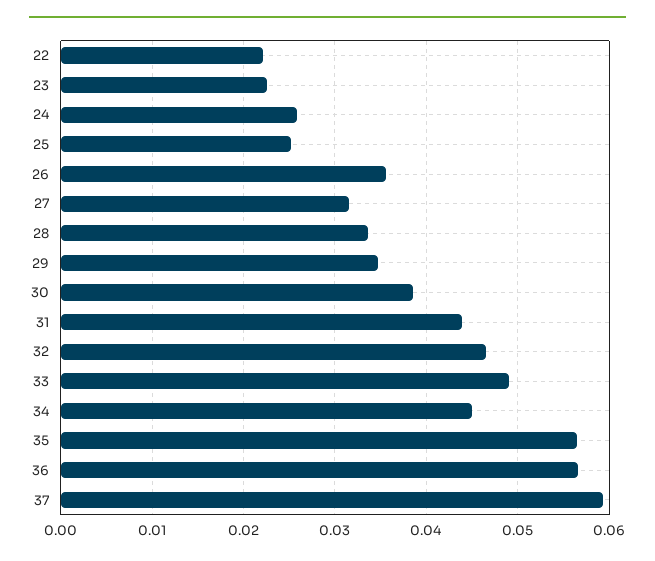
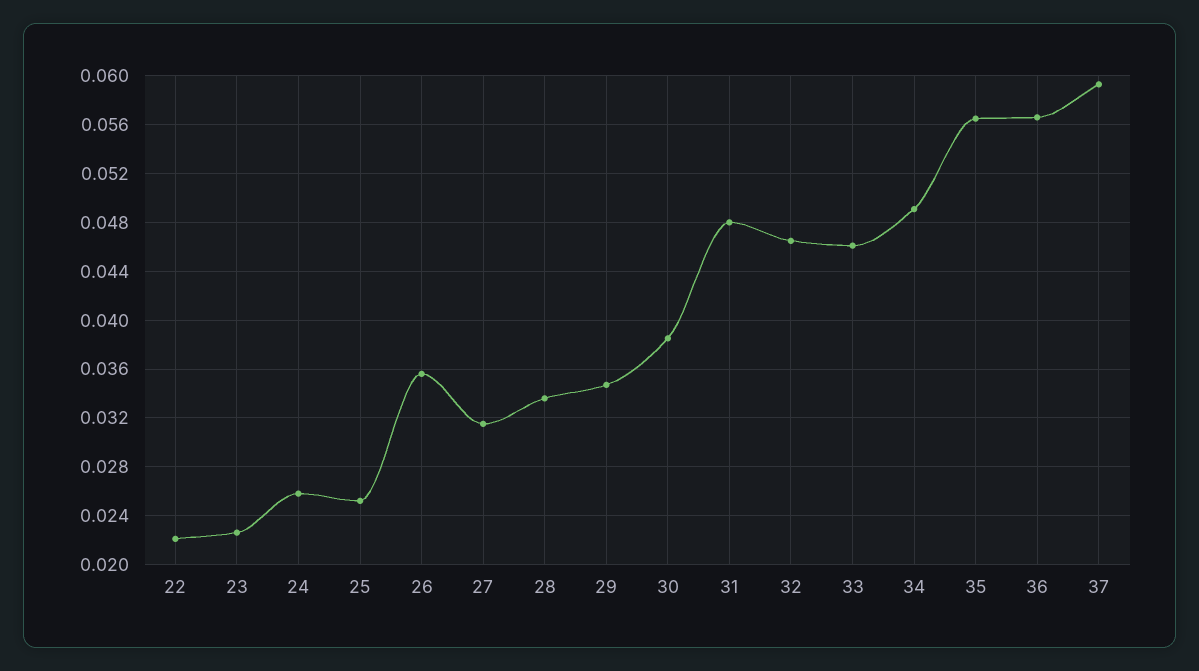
31: 0.044 -> 0.048
33: 0.049 -> 0.046
34: 0.045 -> 0.049

